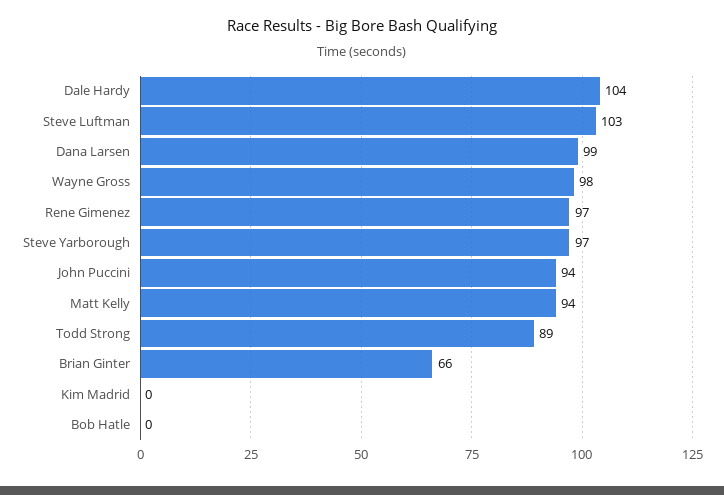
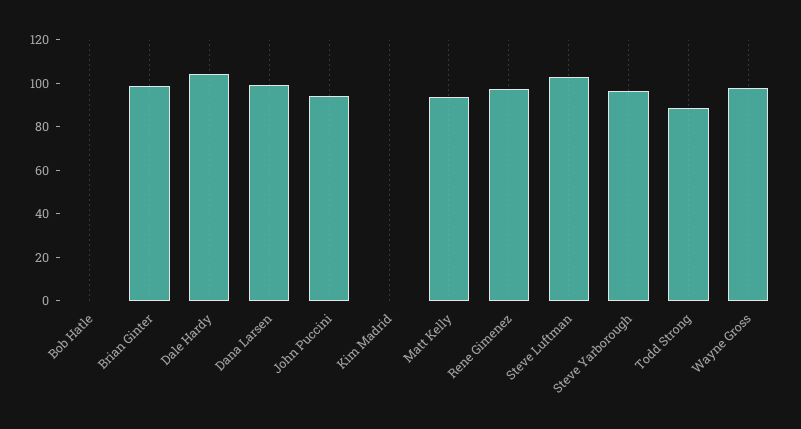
Brian Ginter: 66 -> 100

